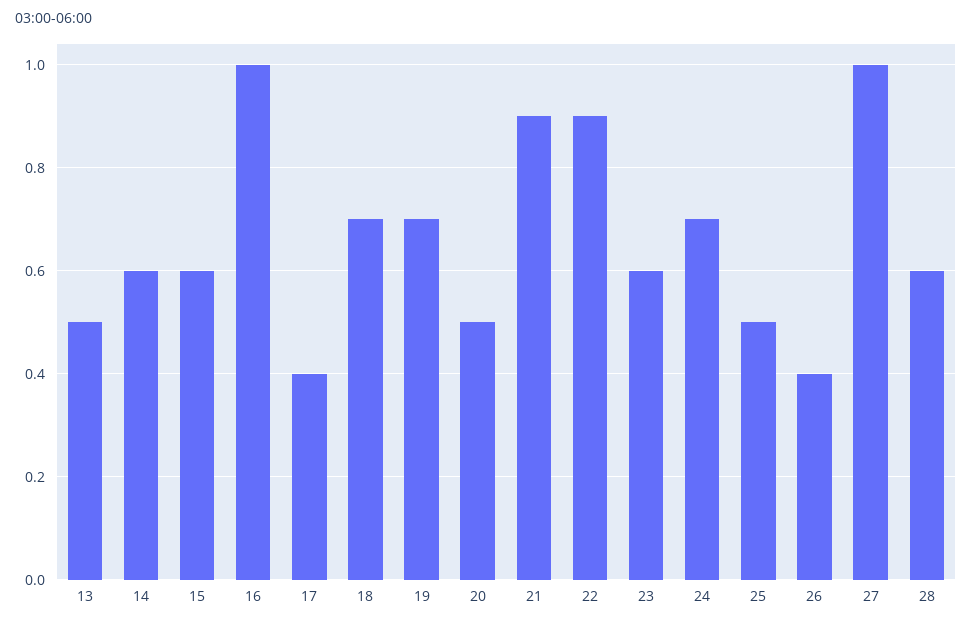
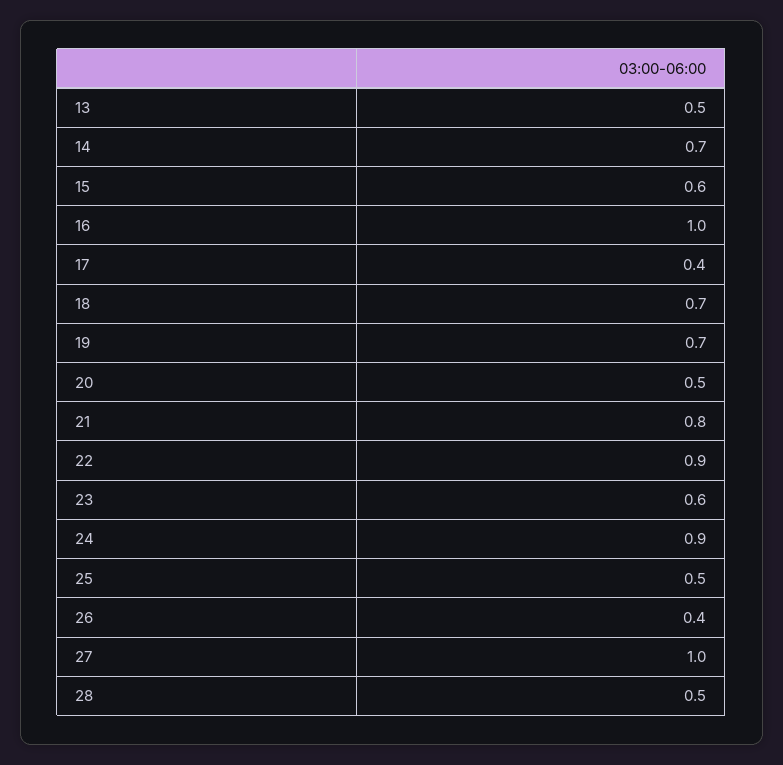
14: 0.6 -> 0.7
21: 0.9 -> 0.8
24: 0.7 -> 0.9
28: 0.6 -> 0.5

